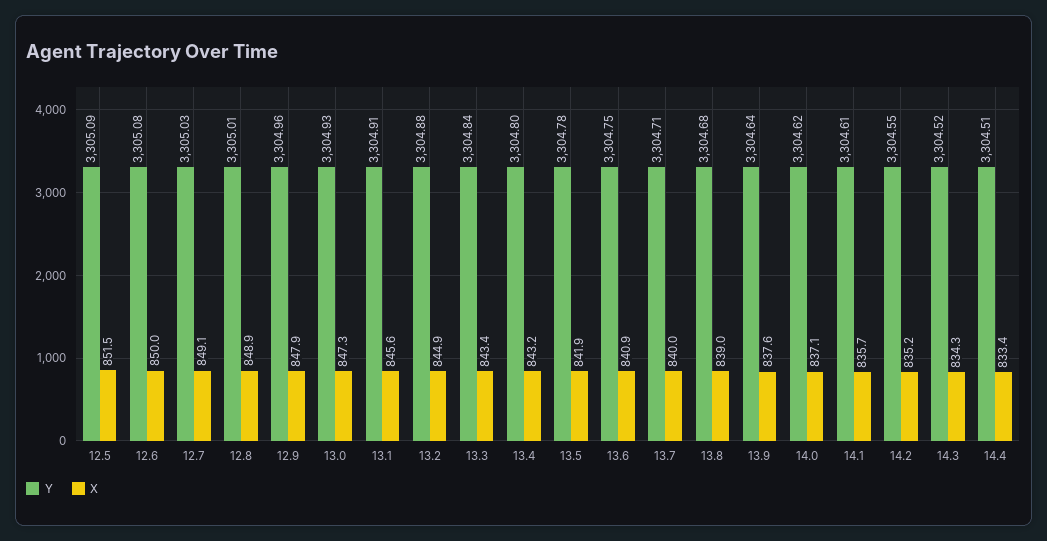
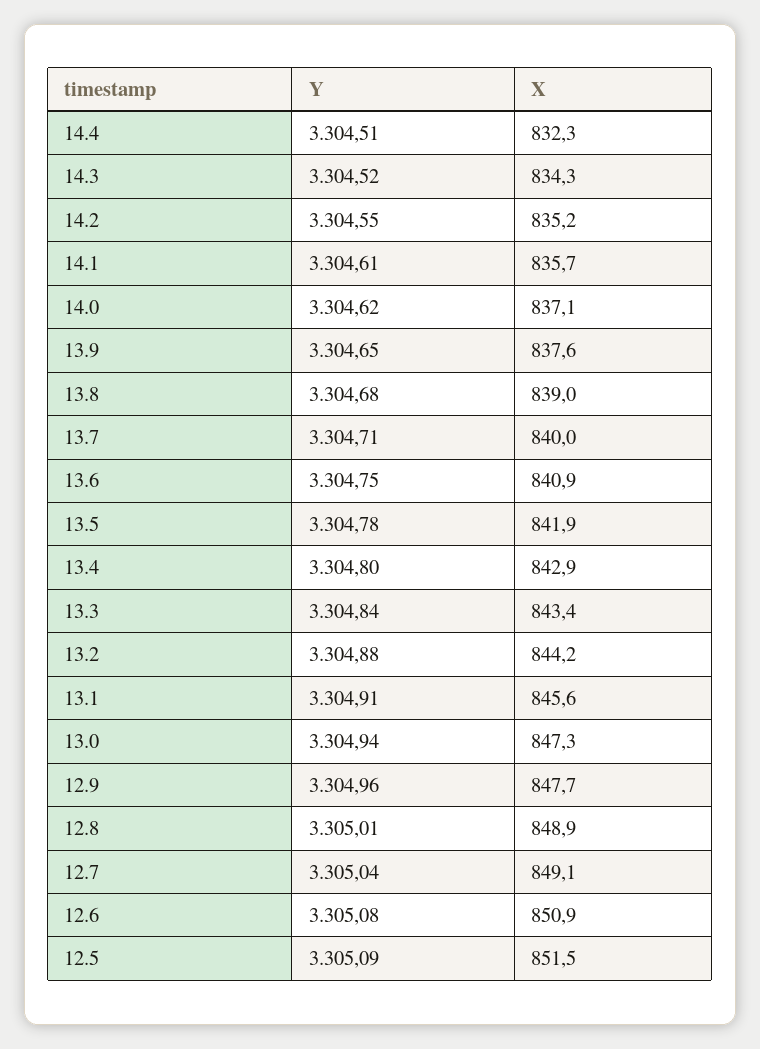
X, 12.6: 850 -> 850.9
Y, 12.7: 3305.03 -> 3305.04
X, 12.9: 847.9 -> 847.7
Y, 13.0: 3304.93 -> 3304.94
X, 13.2: 844.9 -> 844.2
X, 13.4: 843.2 -> 842.9
Y, 13.9: 3304.64 -> 3304.65
X, 14.4: 833.4 -> 832.3

